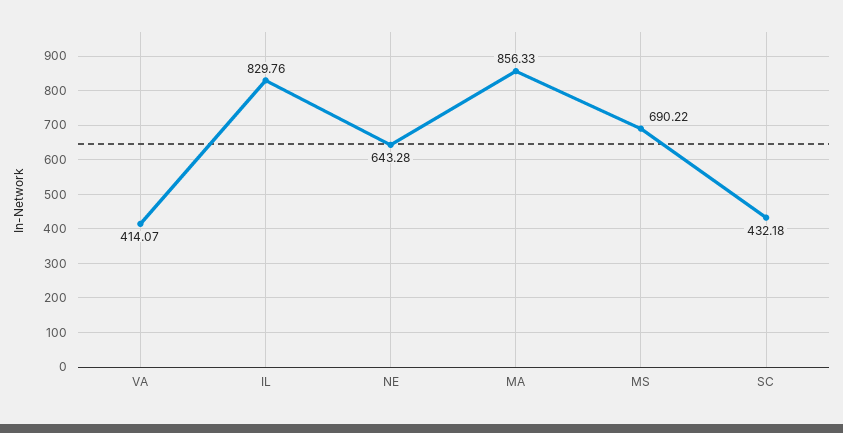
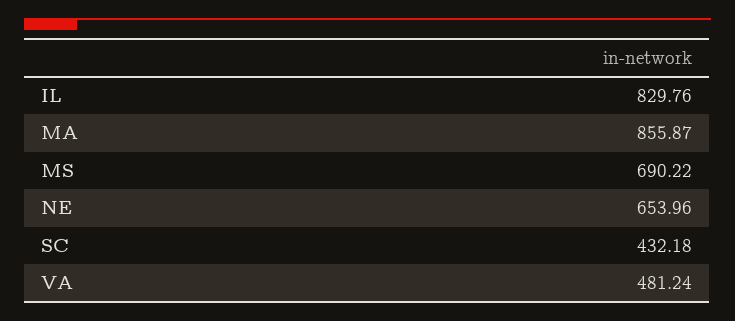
VA: 414.07 -> 481.24
NE: 643.28 -> 653.96
MA: 856.33 -> 855.87

